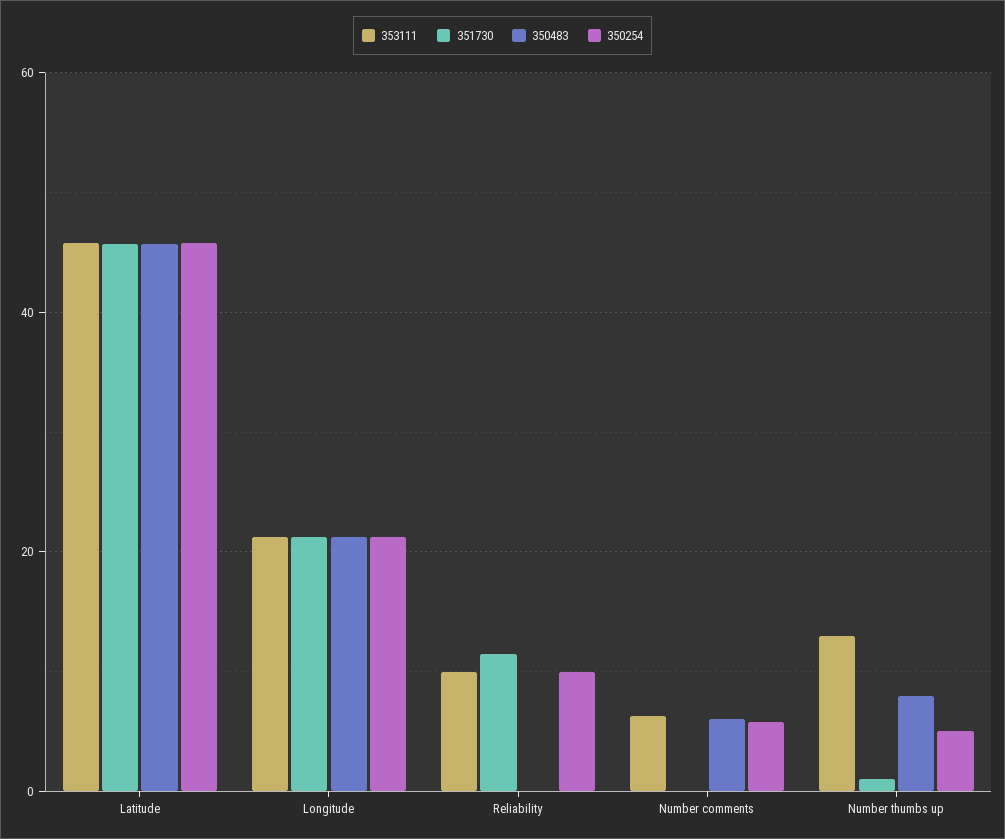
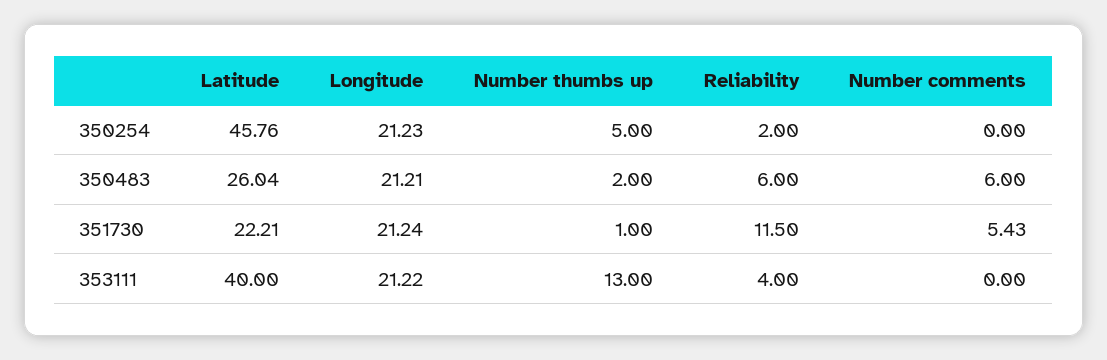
353111, Latitude: 46 -> 40
351730, Latitude: 46 -> 22.21
350483, Latitude: 46 -> 26.04
353111, Reliability: 10 -> 4
350483, Reliability: 0 -> 6
350254, Reliability: 10 -> 2
353111, Number comments: 6 -> 0
351730, Number comments: 0 -> 5.43
350254, Number comments: 6 -> 0
350483, Number thumbs up: 8 -> 2

